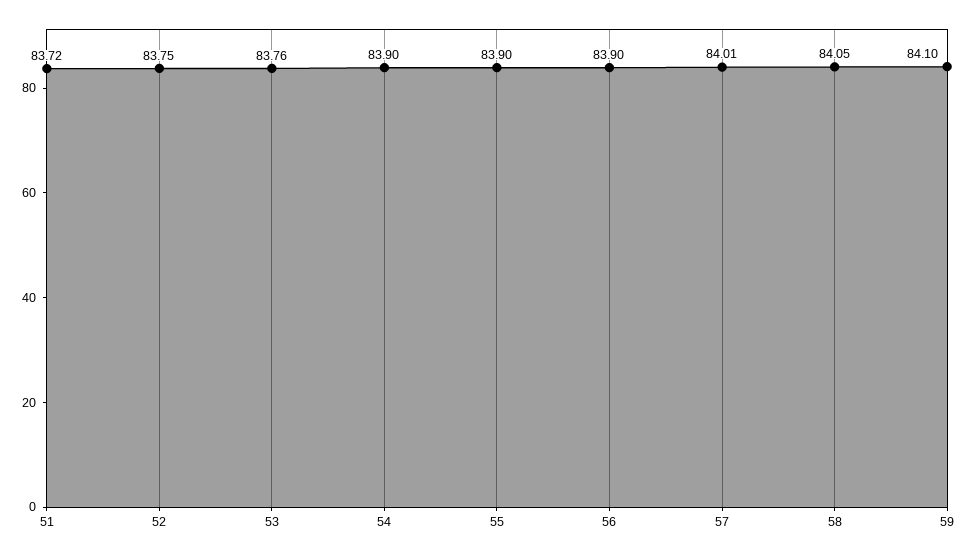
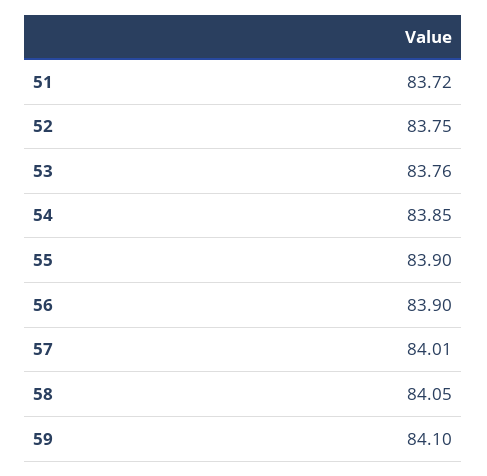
54: 83.9 -> 83.85

